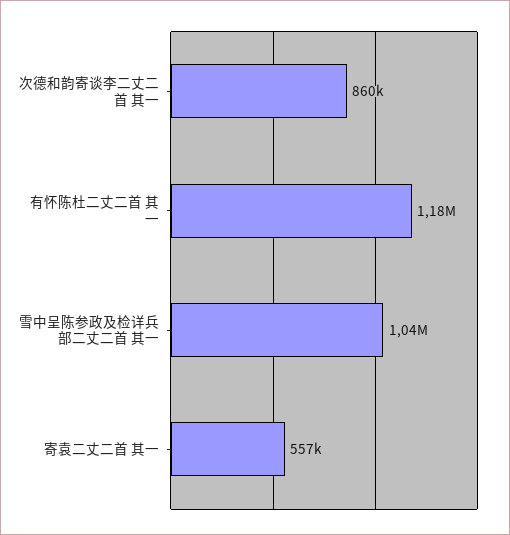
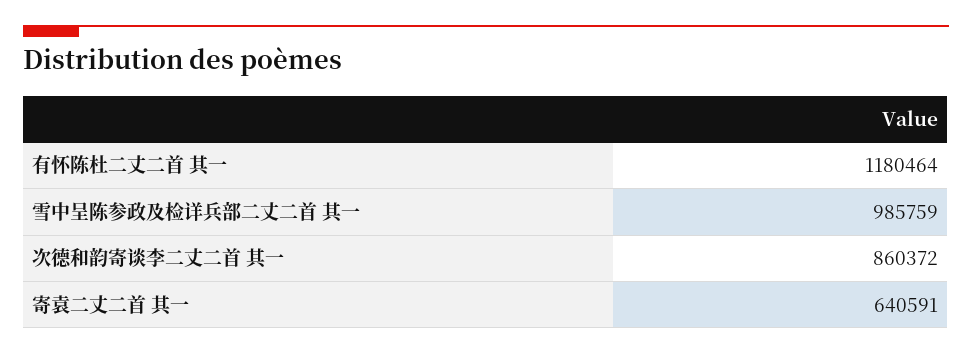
雪中呈陈参政及检详兵部二丈二首 其一: 1040000 -> 985759
寄袁二丈二首 其一: 557000 -> 640591

